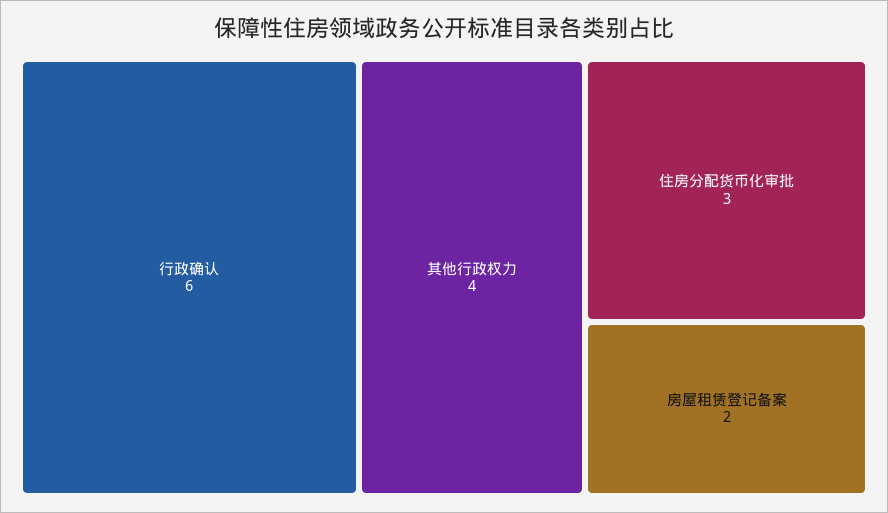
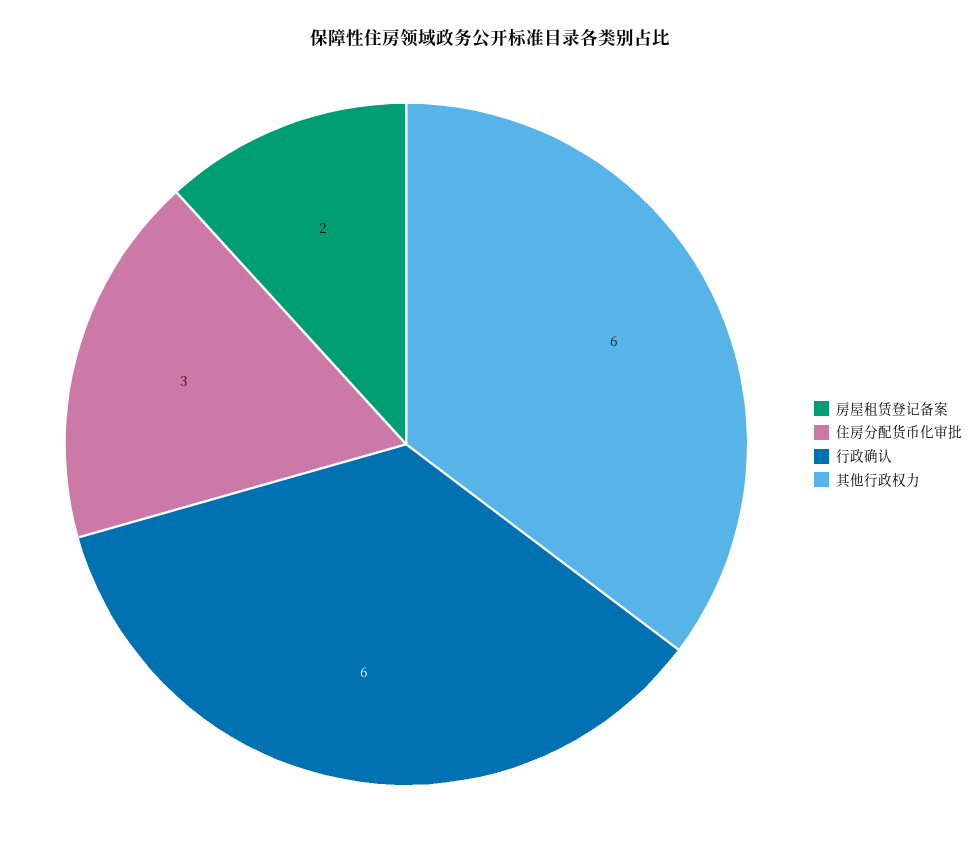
其他行政权力: 4 -> 6

